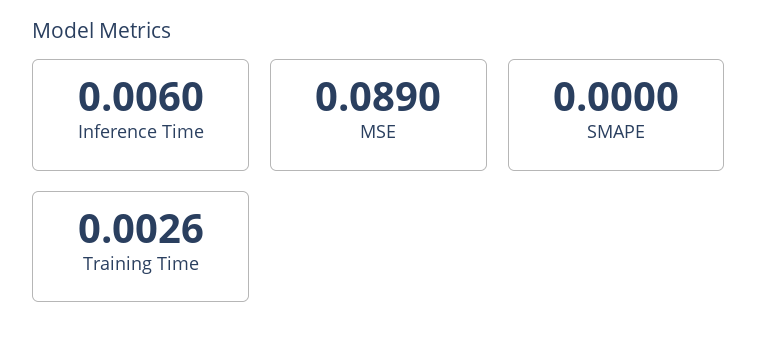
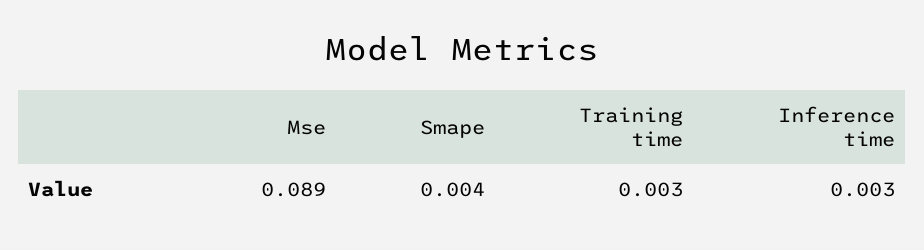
Inference Time: 0.006 -> 0.003
SMAPE: 0 -> 0.004

